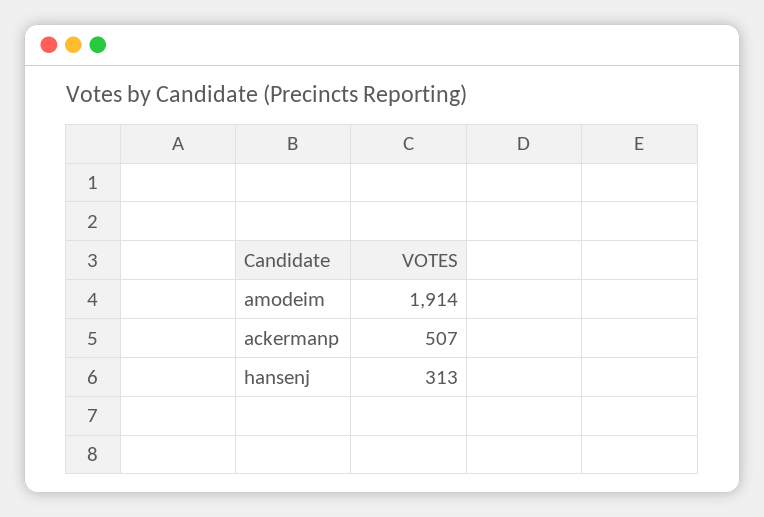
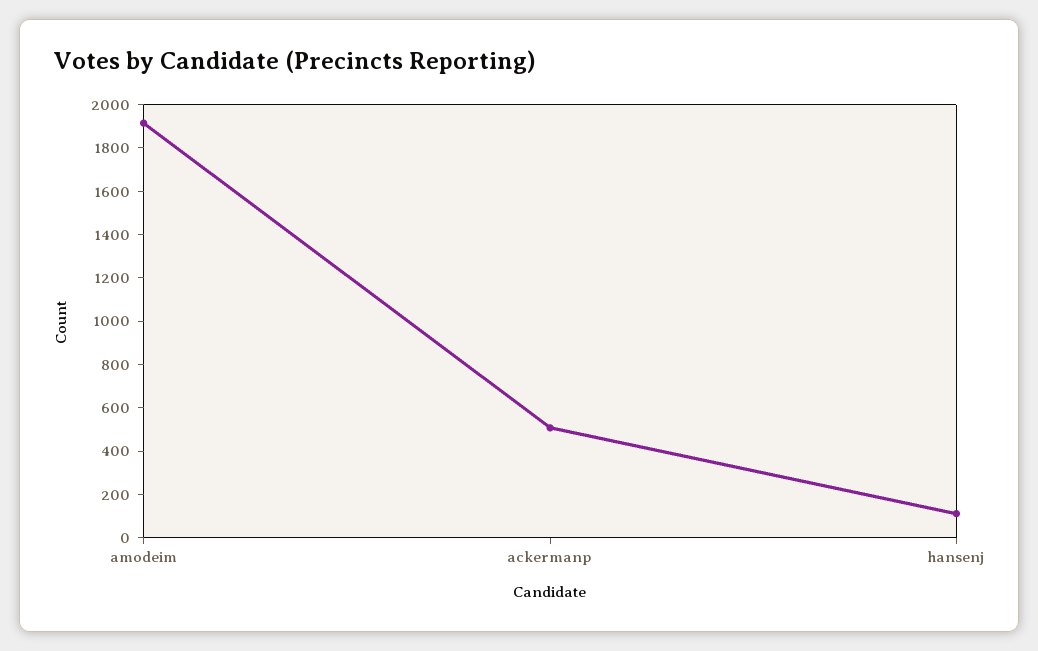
hansenj: 313 -> 100

